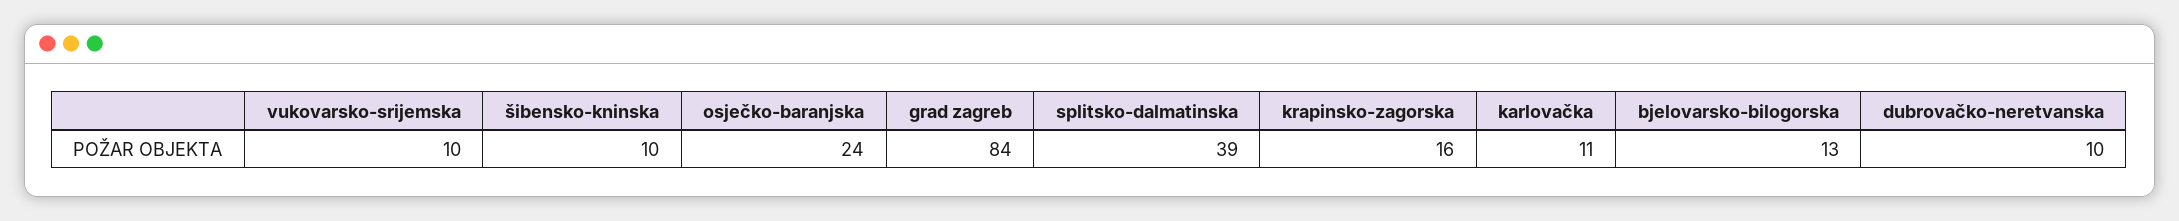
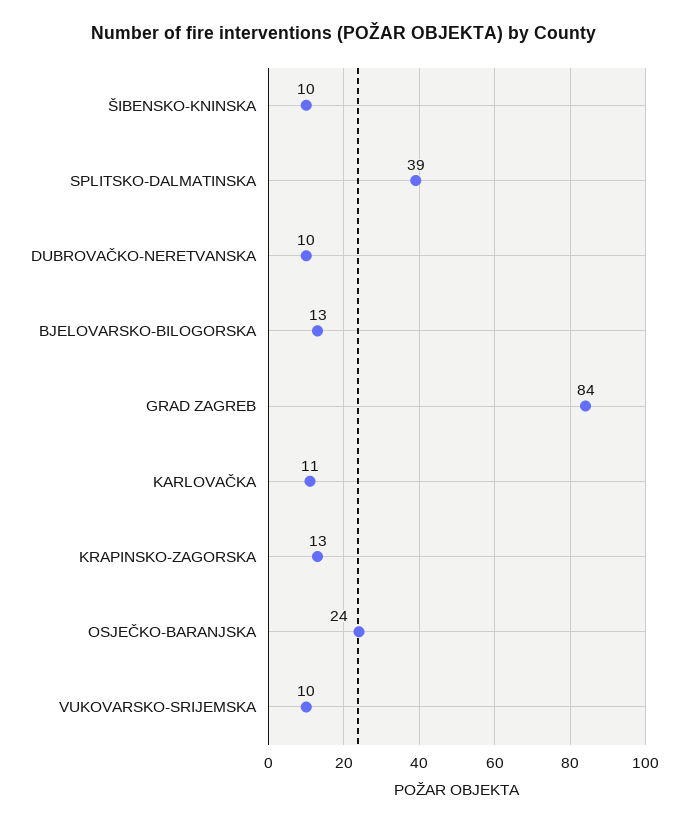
krapinsko-zagorska: 16 -> 13

